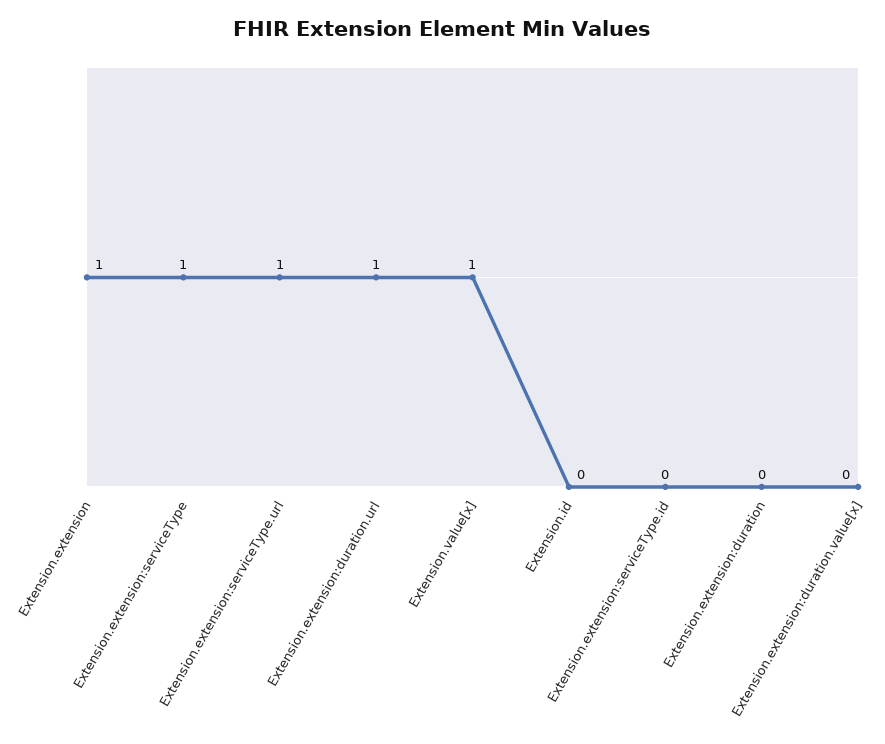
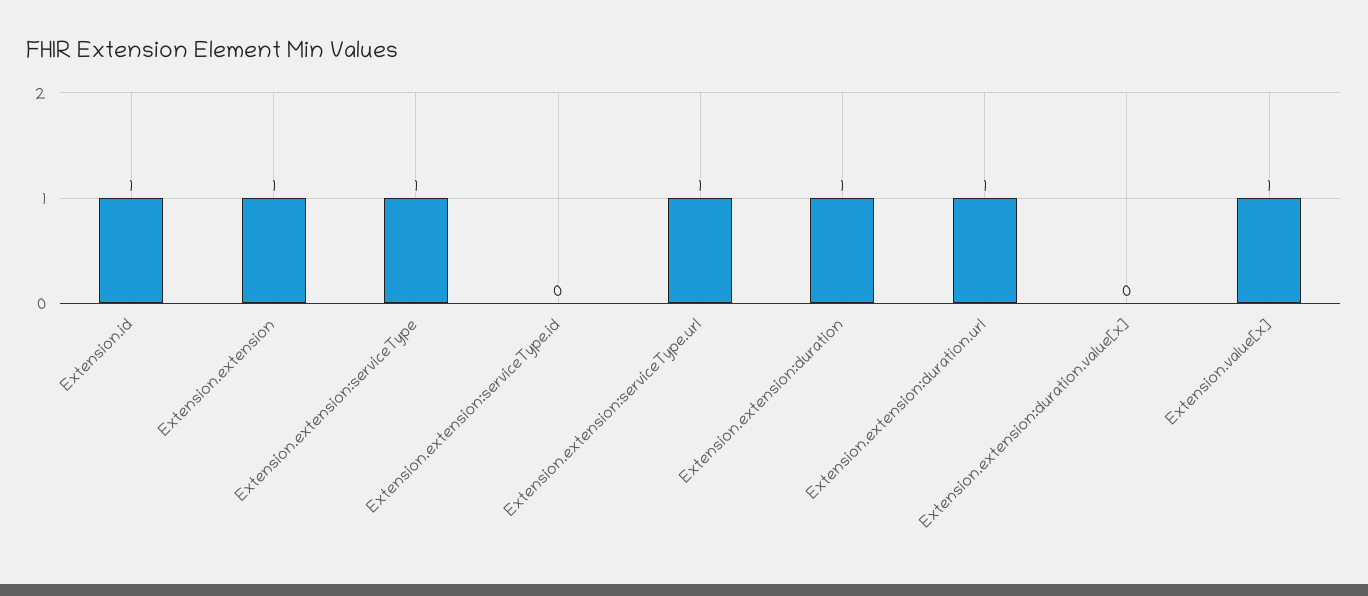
Extension.id: 0 -> 1
Extension.extension:duration: 0 -> 1

